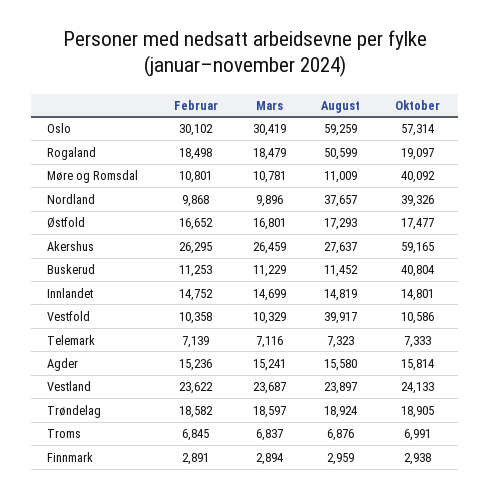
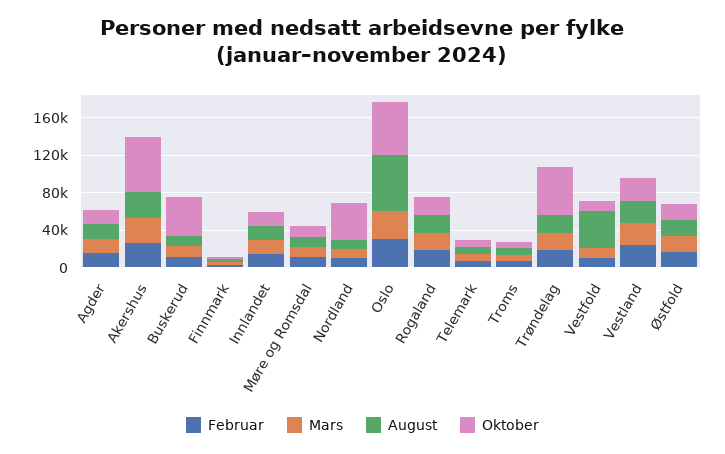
August, Rogaland: 50599 -> 20000
Oktober, Møre og Romsdal: 40092 -> 10000
August, Nordland: 37657 -> 10000
Oktober, Trøndelag: 18905 -> 50000

